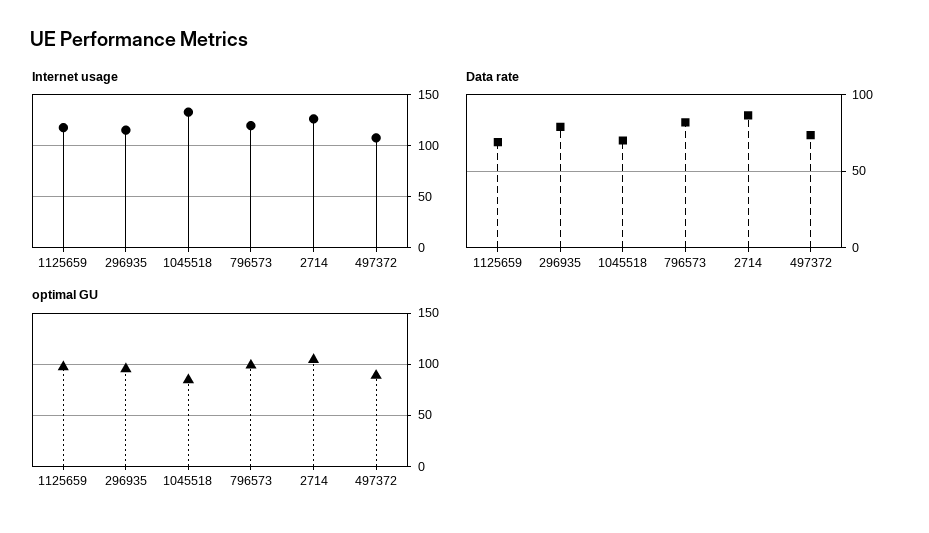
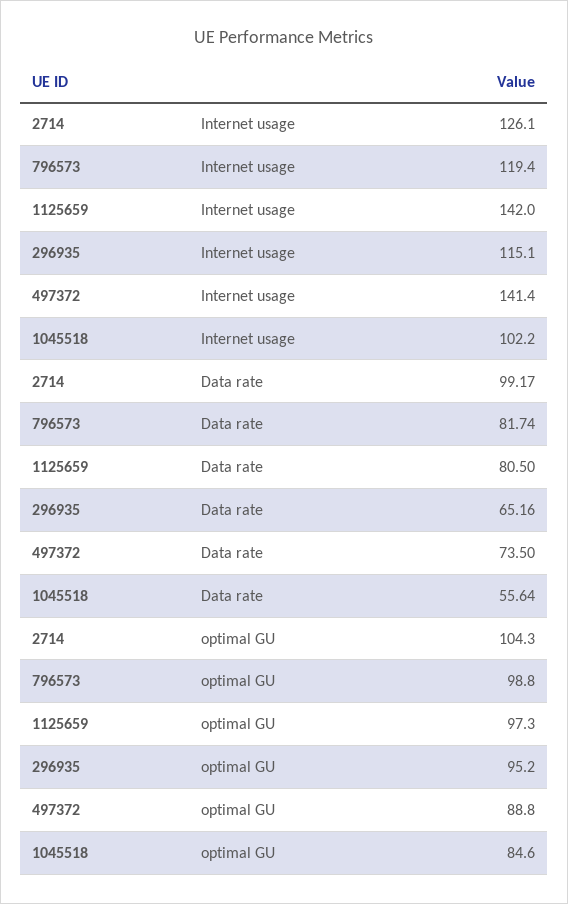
Internet usage, 1125659: 120 -> 142
Internet usage, 1045518: 130 -> 102.2
Internet usage, 497372: 110 -> 141.4
Data rate, 1125659: 70 -> 80.5
Data rate, 296935: 80 -> 65.16
Data rate, 1045518: 70 -> 55.64
Data rate, 2714: 85 -> 99.17

